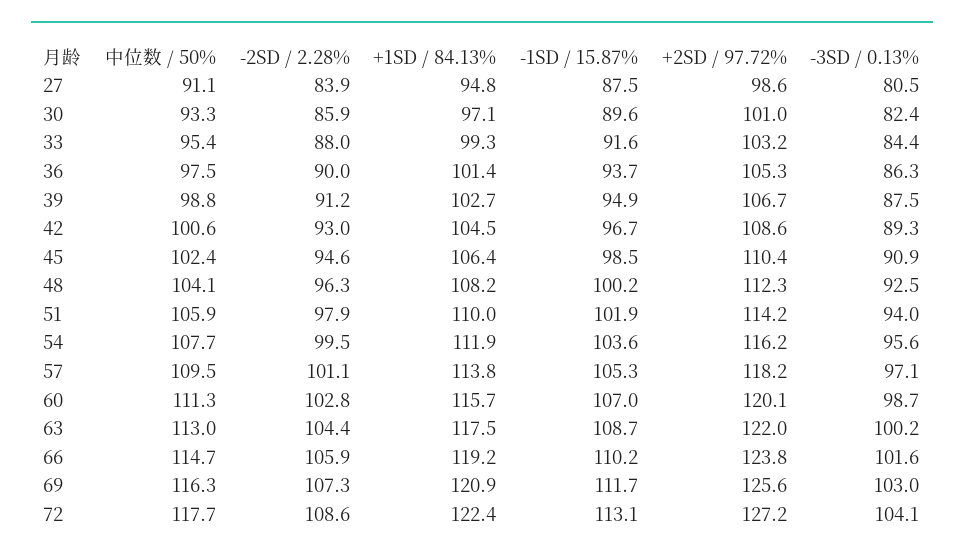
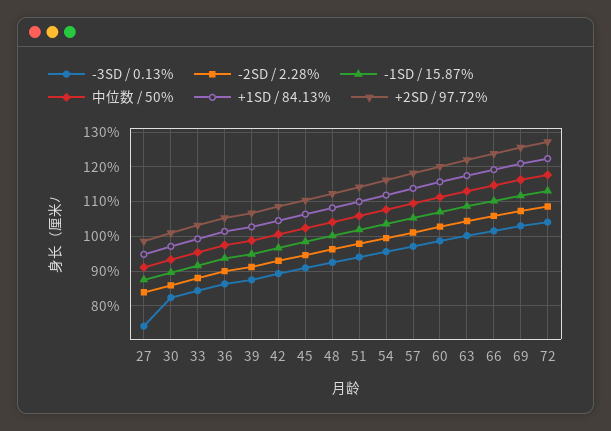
-3SD / 0.13%, 27: 80.5 -> 74

